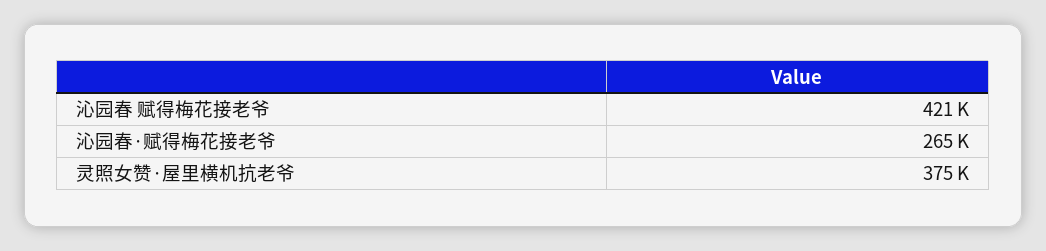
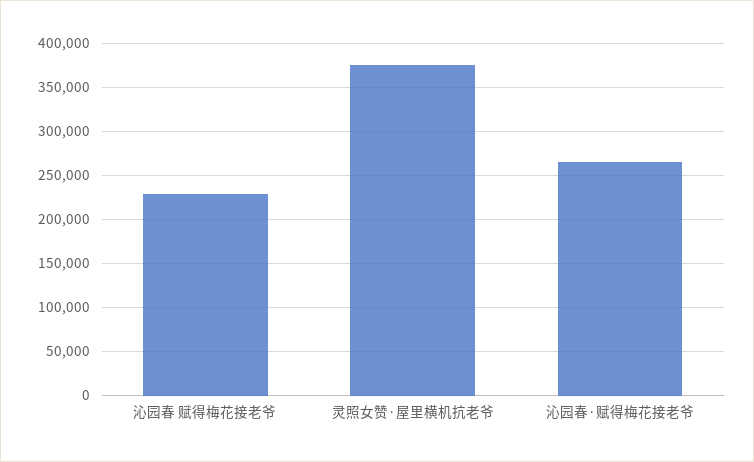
沁园春 赋得梅花接老爷: 421000 -> 230000

